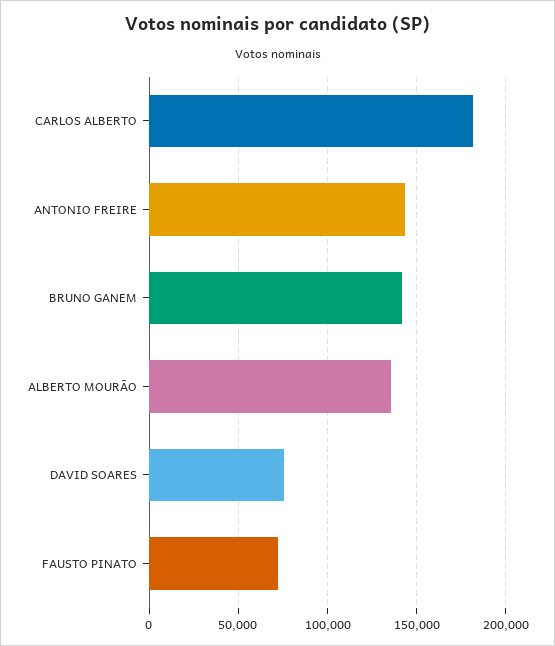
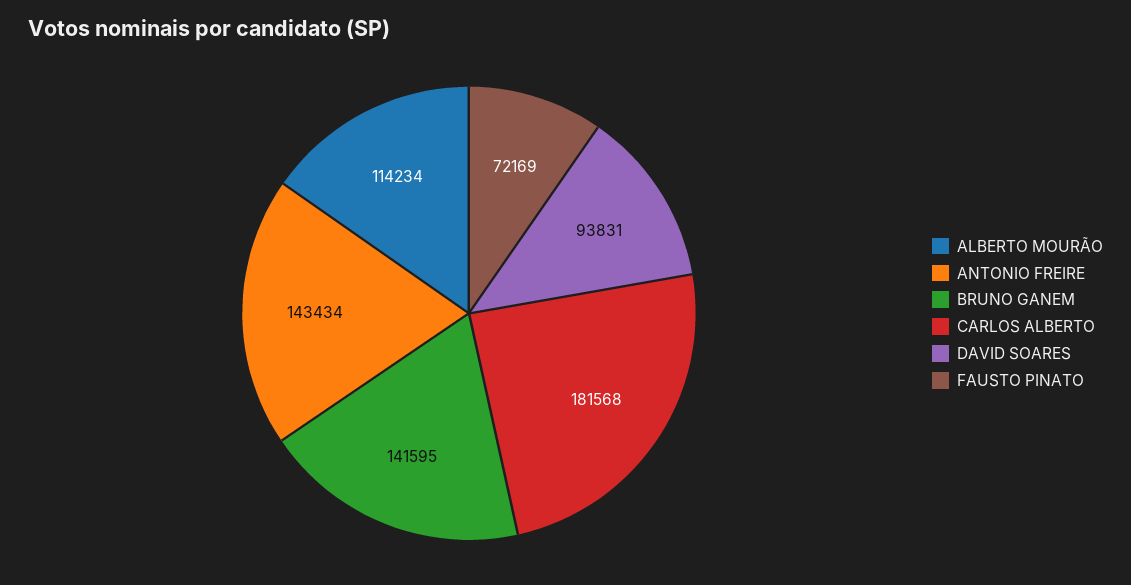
ALBERTO MOURÃO: 135000 -> 114234
DAVID SOARES: 75000 -> 93831

